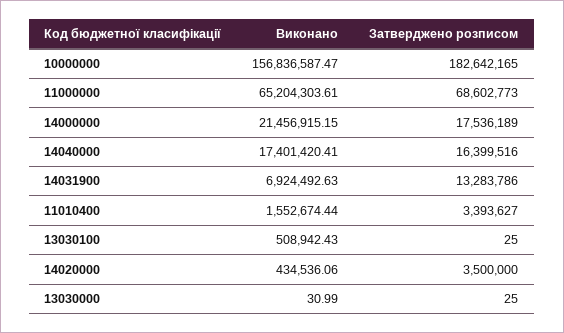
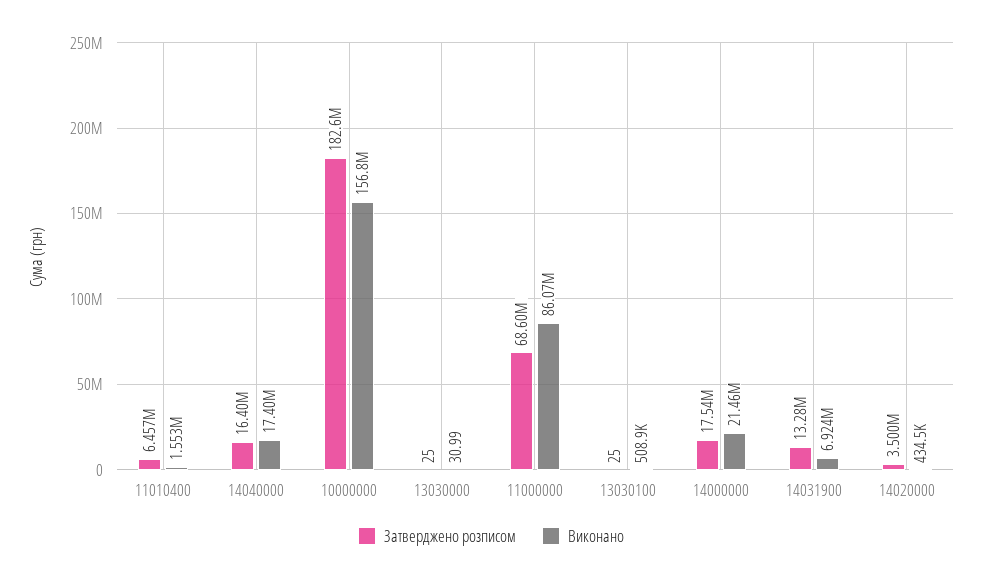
Виконано, 11000000: 65204303.61 -> 86070000
Затверджено розписом, 11010400: 3393627 -> 6457000

